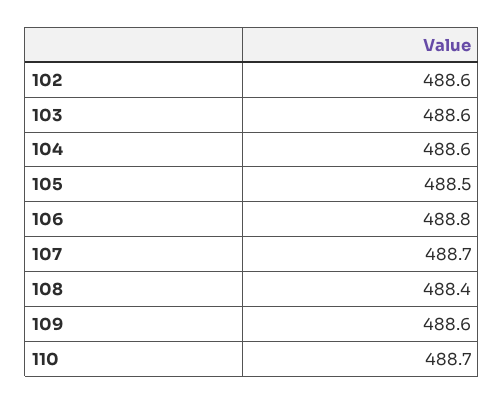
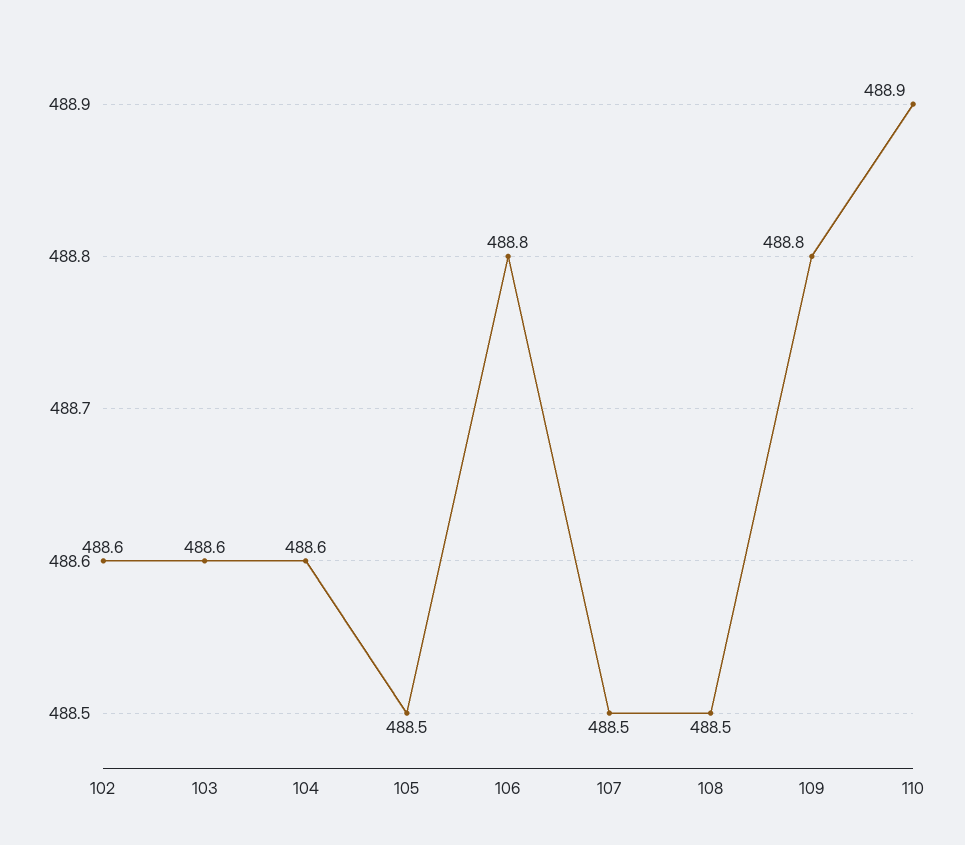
107: 488.7 -> 488.5
108: 488.4 -> 488.5
109: 488.6 -> 488.8
110: 488.7 -> 488.9

